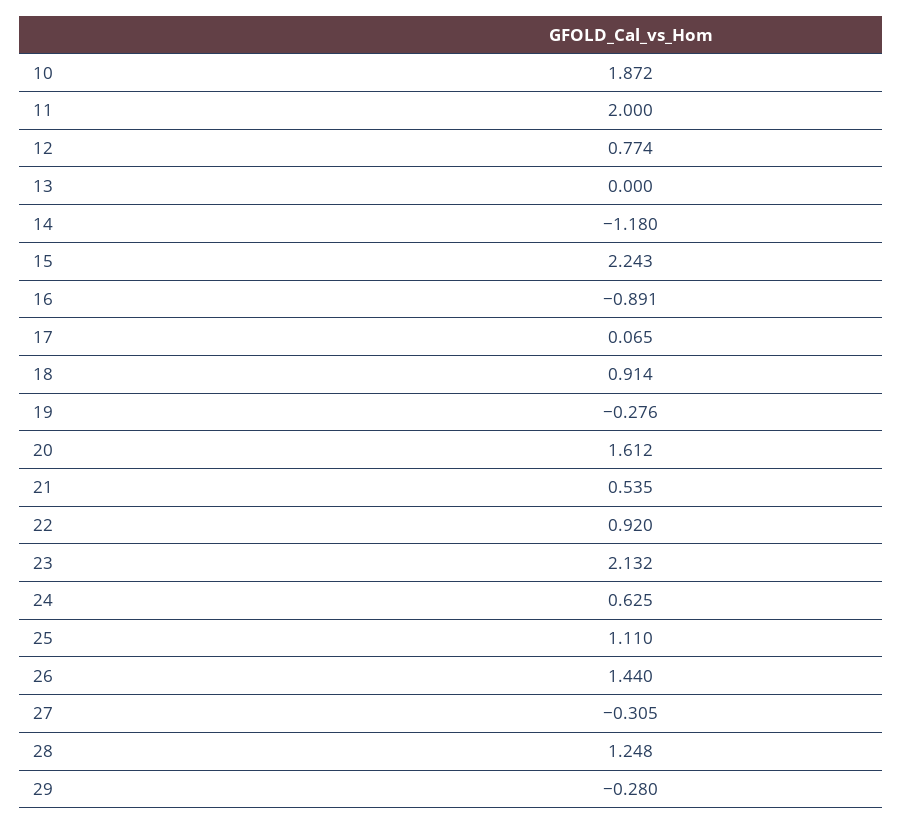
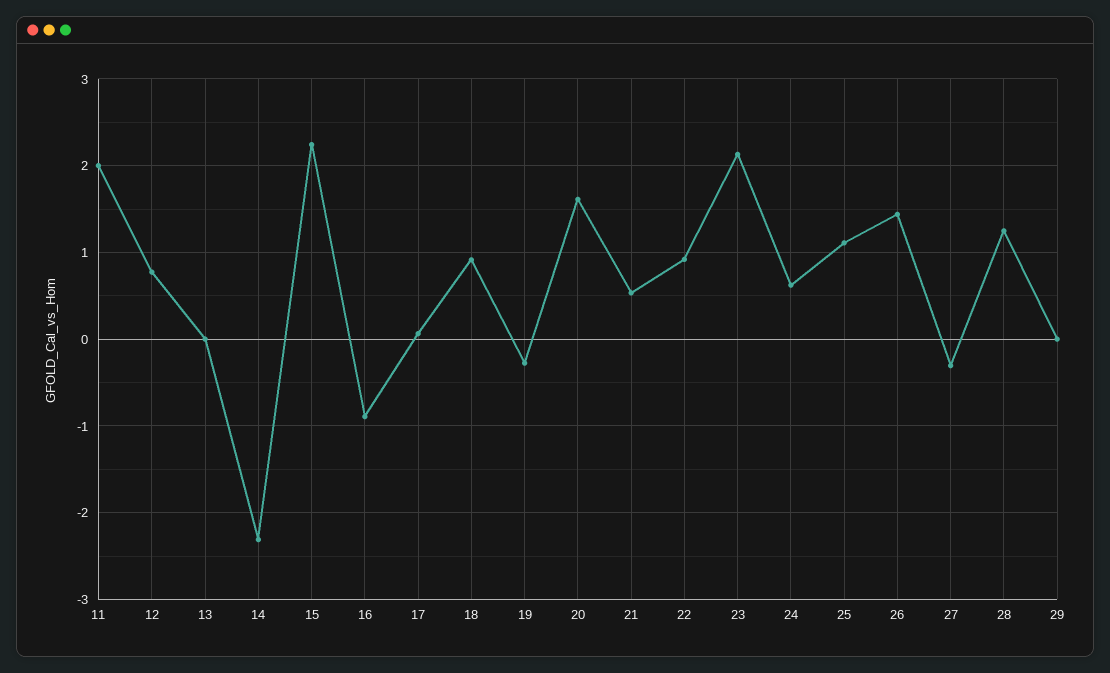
10: 1.872 -> none
14: -1.18 -> -2.3
29: -0.28 -> 0

